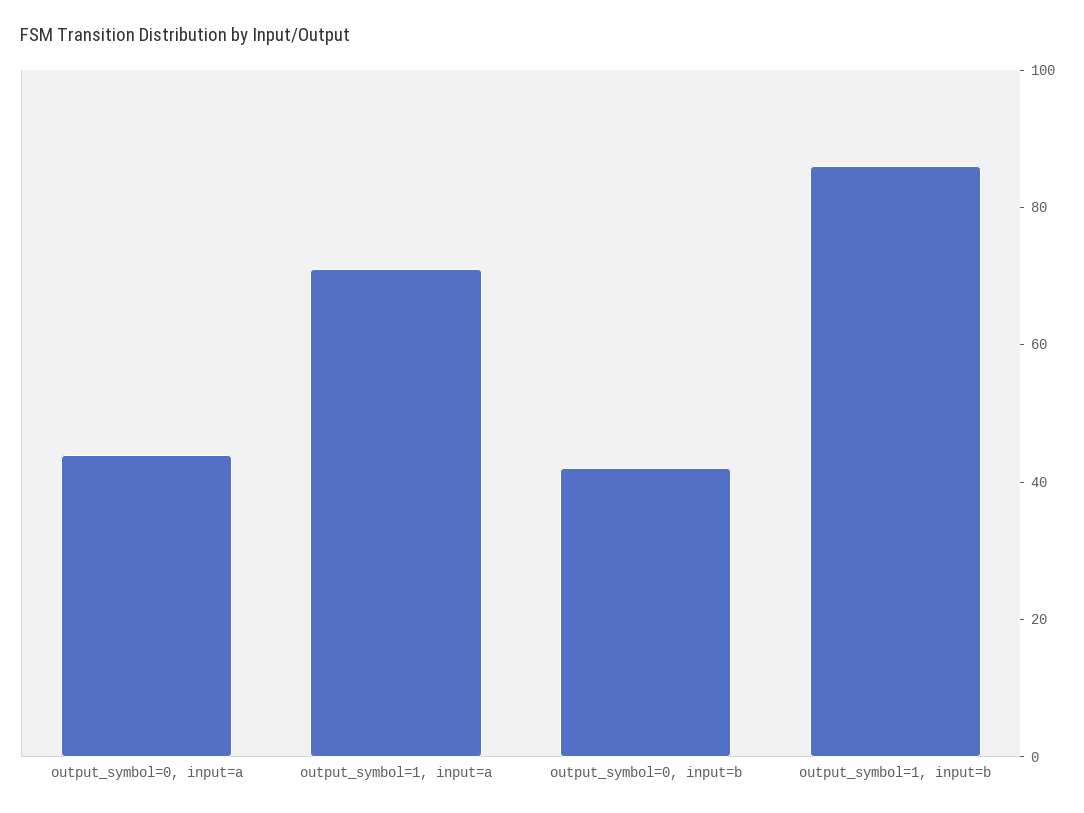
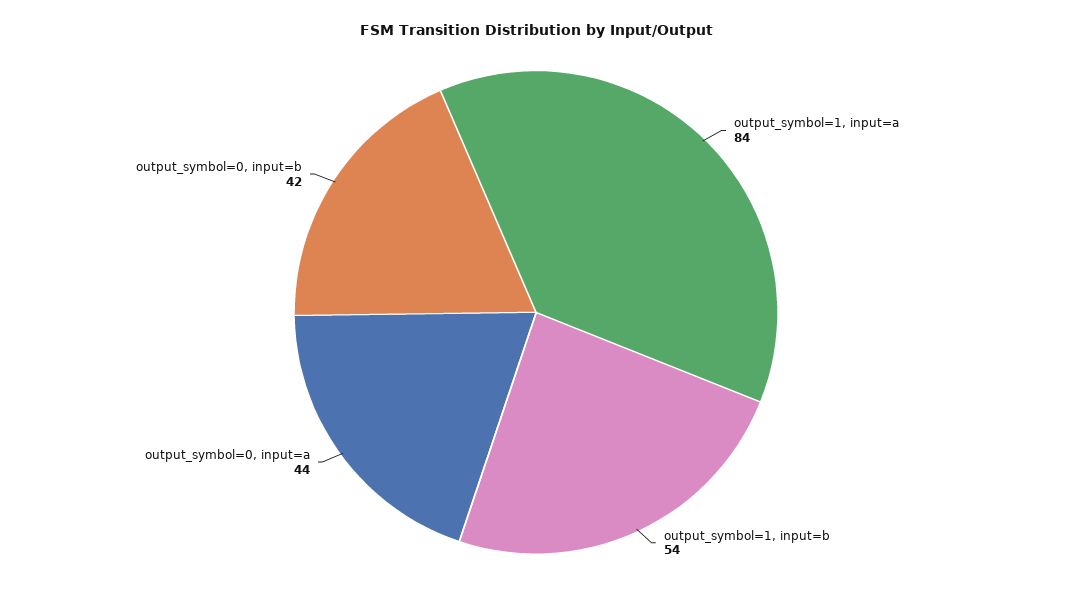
output_symbol=1, input=a: 70 -> 84
output_symbol=1, input=b: 85 -> 54

